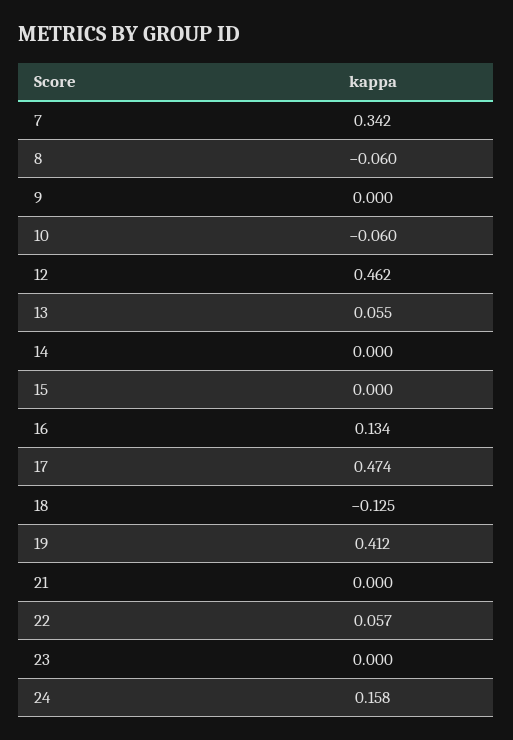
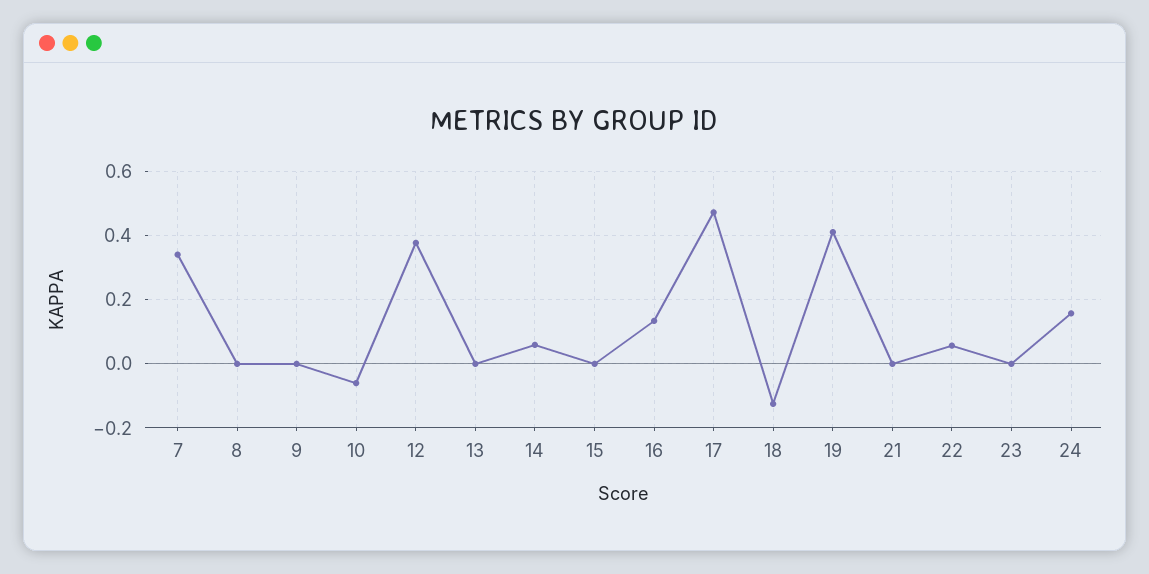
8: -0.06 -> 0
12: 0.462 -> 0.38
13: 0.055 -> 0
14: 0 -> 0.06

